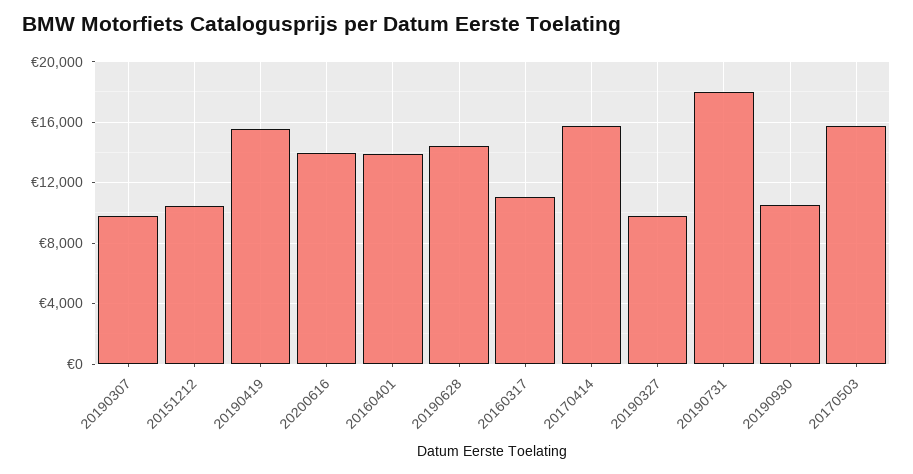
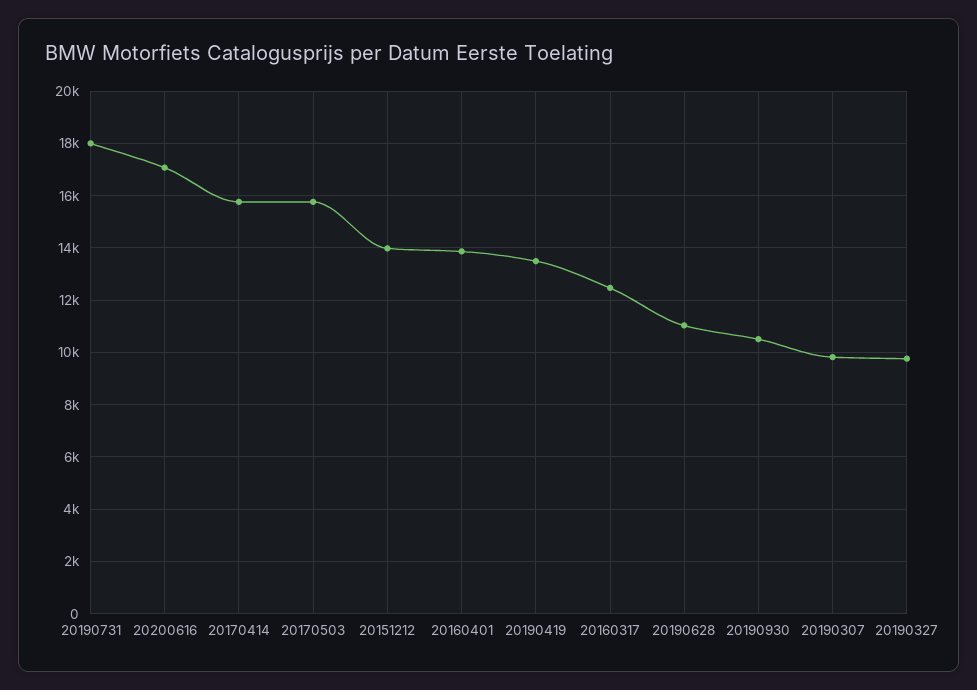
20151212: 10500 -> 14000
20190419: 15500 -> 13500
20200616: 14000 -> 17000
20190628: 14500 -> 11000
20160317: 11000 -> 12500

